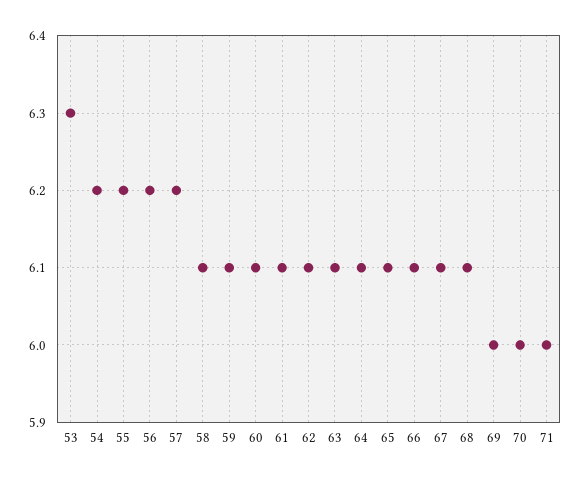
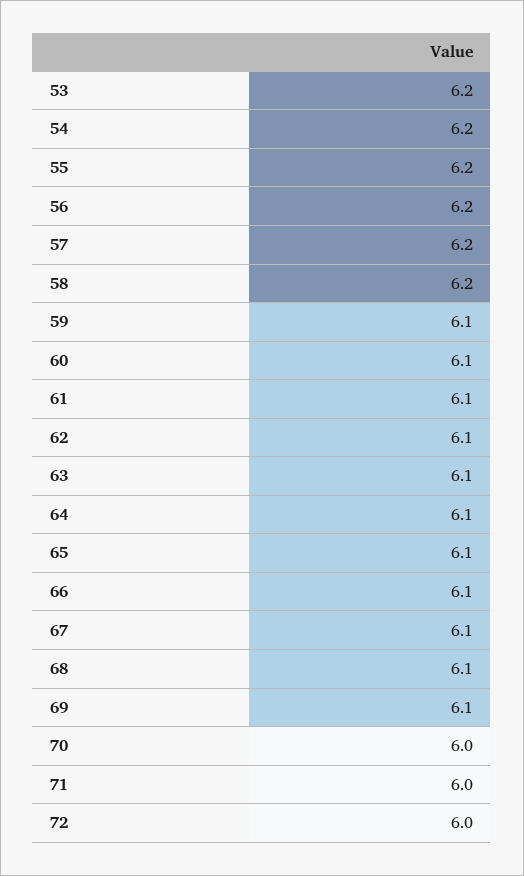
53: 6.3 -> 6.2
58: 6.1 -> 6.2
69: 6 -> 6.1
72: none -> 6

